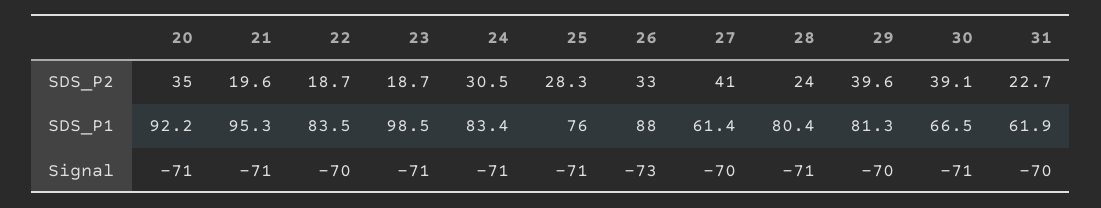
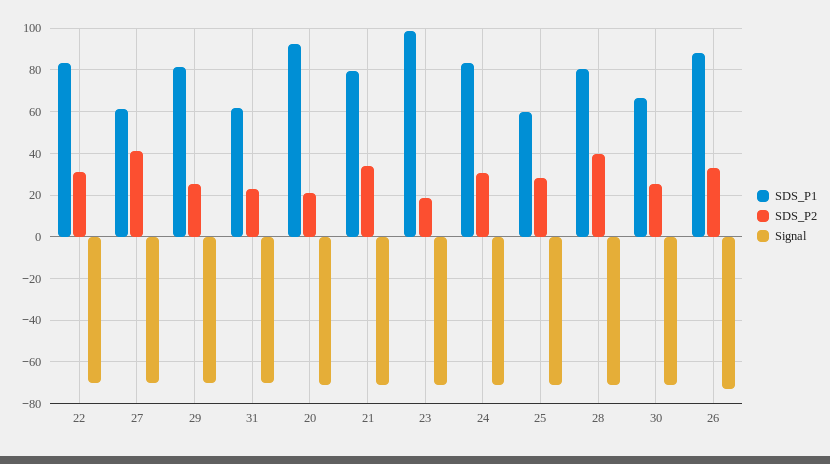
SDS_P2, 20: 35 -> 20
SDS_P2, 21: 19.6 -> 35
SDS_P2, 22: 18.7 -> 30
SDS_P2, 28: 24 -> 40
SDS_P2, 29: 39.6 -> 25
SDS_P2, 30: 39.1 -> 25
SDS_P1, 21: 95.3 -> 80
SDS_P1, 25: 76 -> 60

